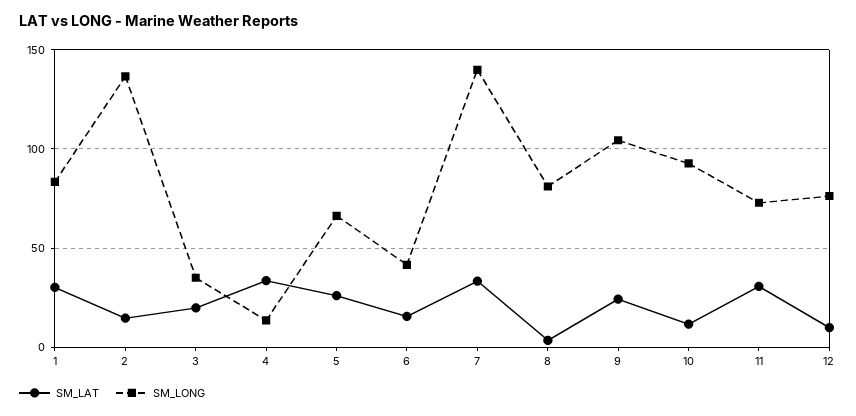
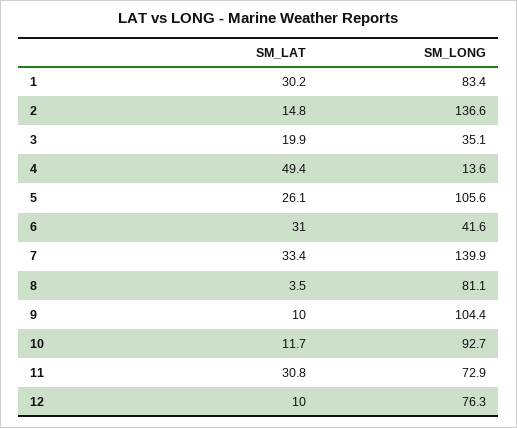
SM_LAT, 4: 35 -> 49.4
SM_LONG, 5: 65 -> 105.6
SM_LAT, 6: 15 -> 31
SM_LAT, 9: 25 -> 10

